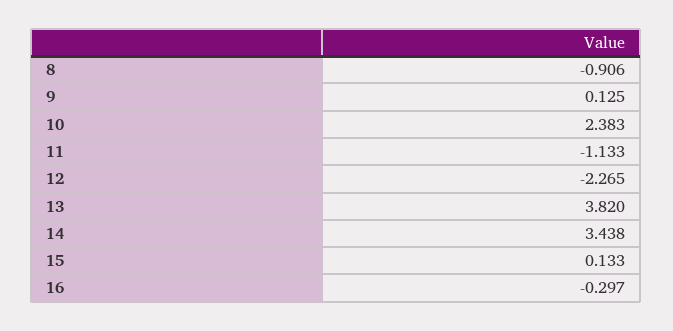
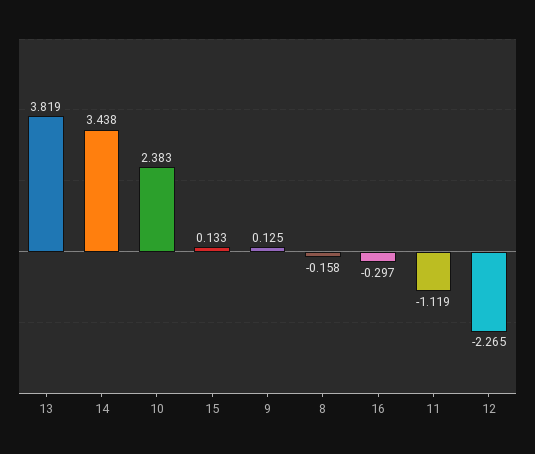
8: -0.906 -> -0.158
11: -1.133 -> -1.119
13: 3.82 -> 3.819

